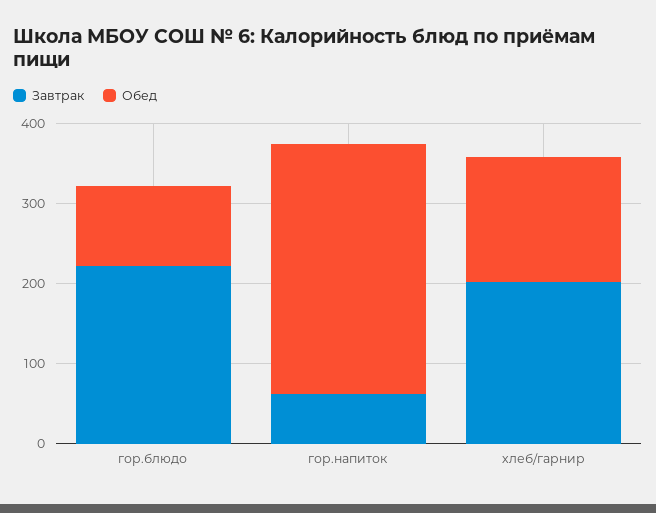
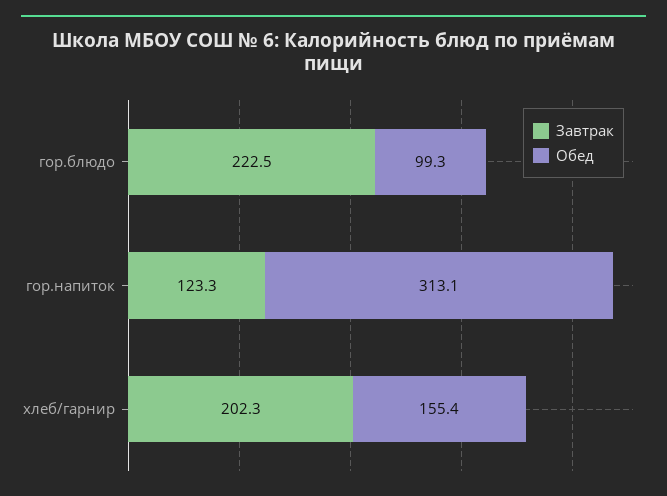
Завтрак, гор.напиток: 60 -> 123.3

